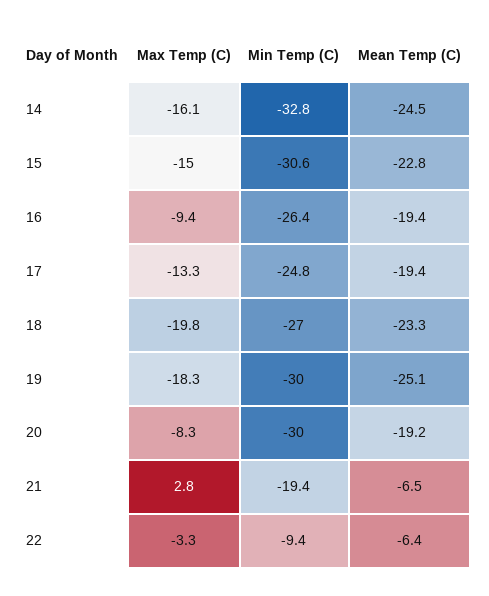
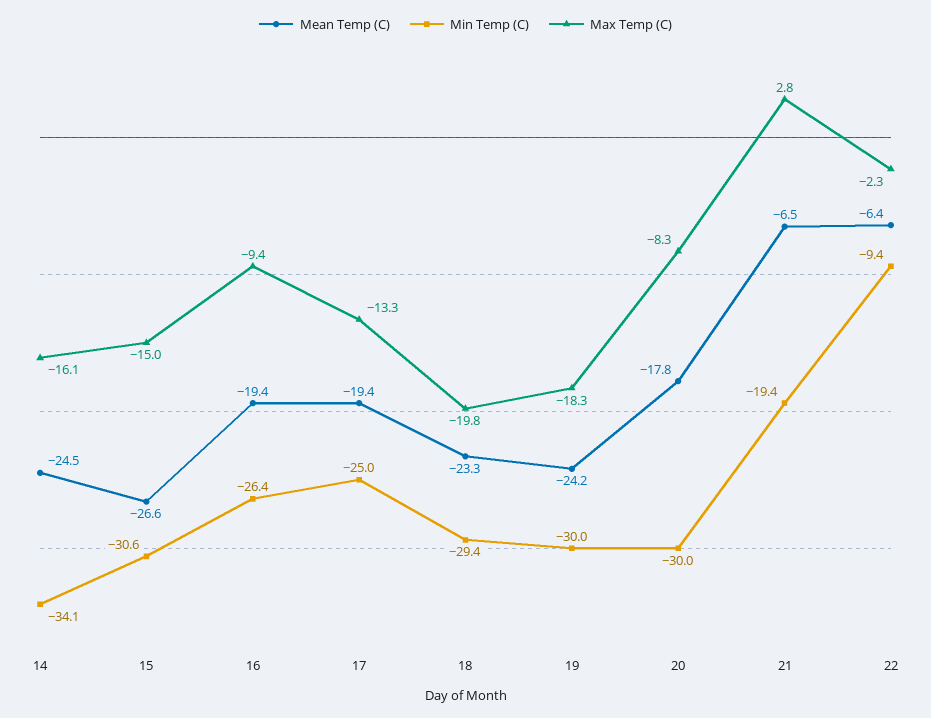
Min Temp (C), 14: -32.8 -> -34.1
Mean Temp (C), 15: -22.8 -> -26.6
Min Temp (C), 17: -24.8 -> -25
Min Temp (C), 18: -27 -> -29.4
Mean Temp (C), 19: -25.1 -> -24.2
Mean Temp (C), 20: -19.2 -> -17.8
Max Temp (C), 22: -3.3 -> -2.3

